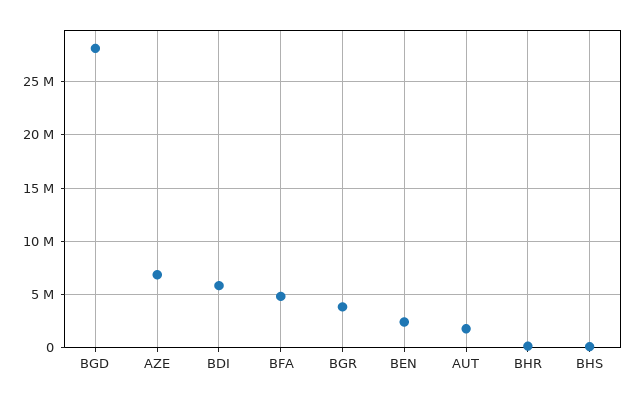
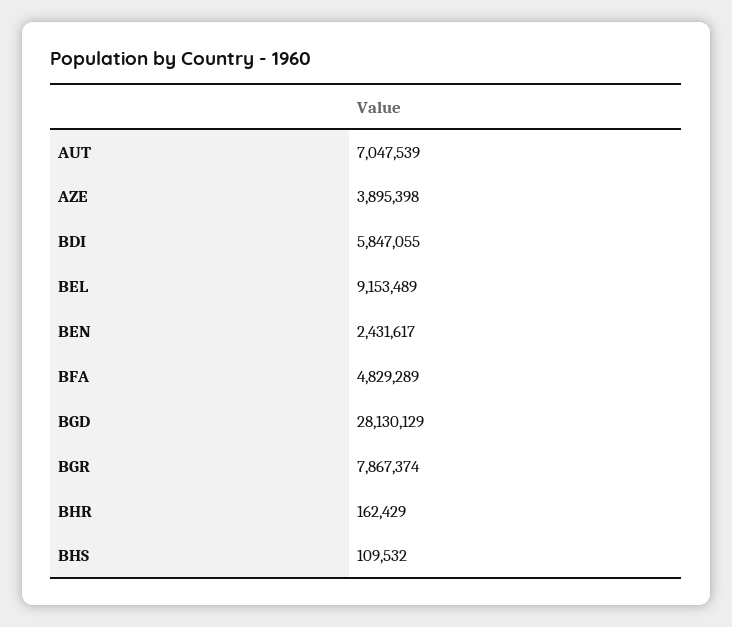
AZE: 7000000 -> 3895398
BGR: 4000000 -> 7867374
AUT: 2000000 -> 7047539
BEL: none -> 9153489

